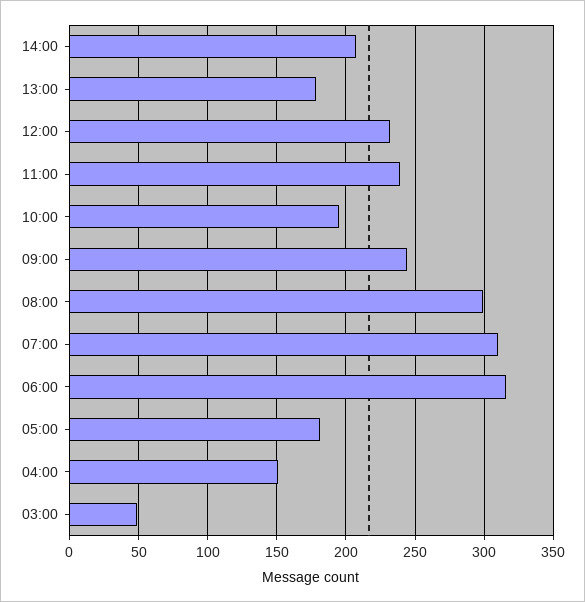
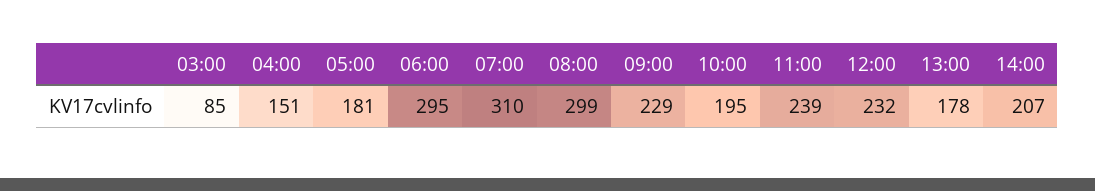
09:00: 245 -> 229
06:00: 315 -> 295
03:00: 50 -> 85

